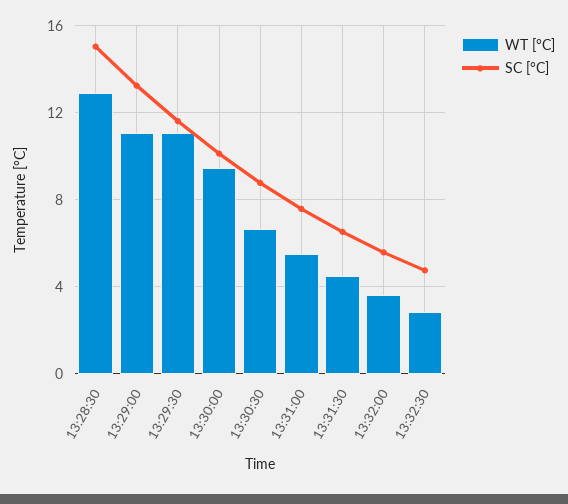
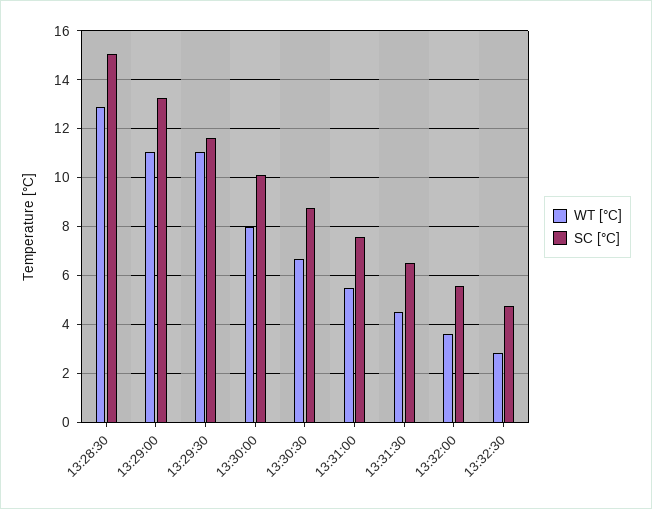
WT [°C], 13:30:00: 9.5 -> 8

